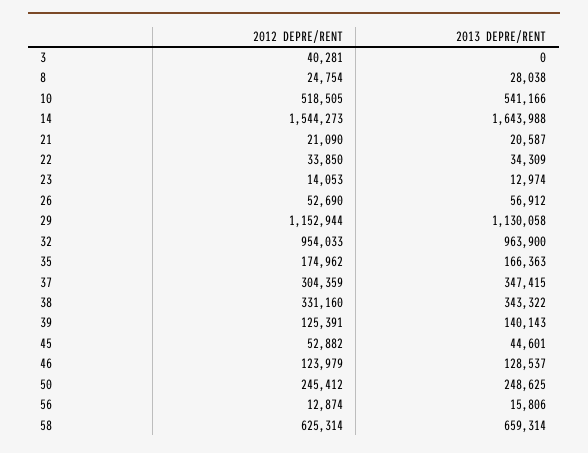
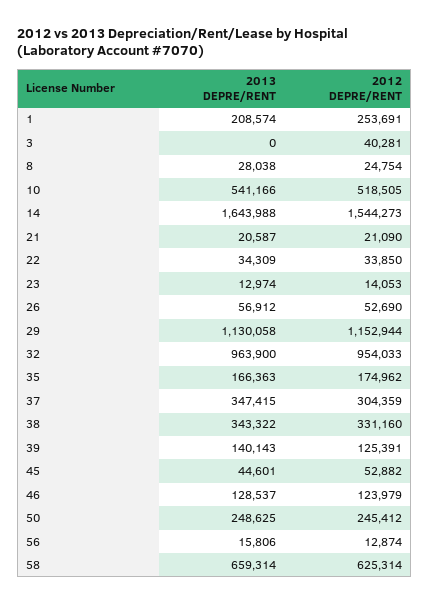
2013 DEPRE/RENT, 1: none -> 208574
2012 DEPRE/RENT, 1: none -> 253691

